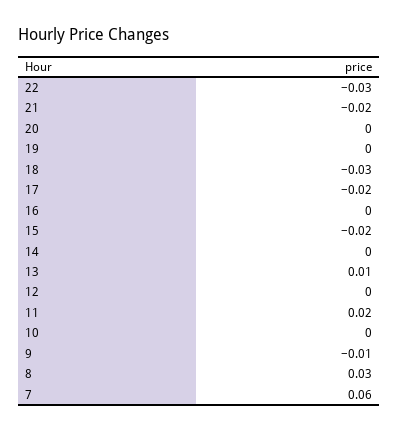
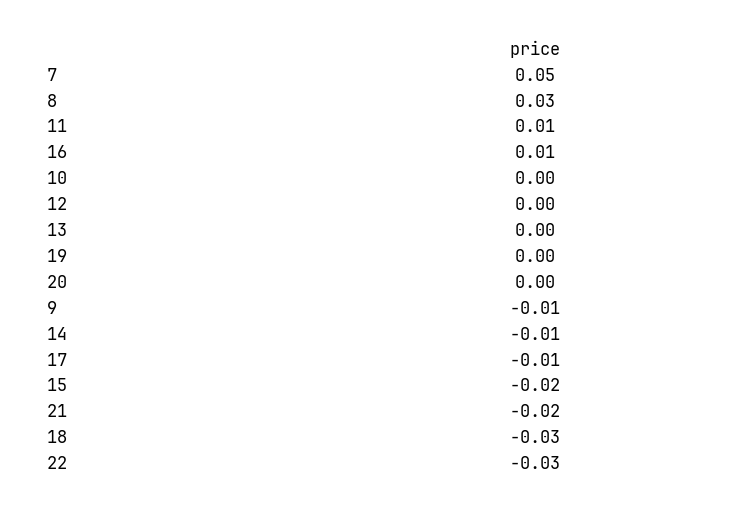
17: -0.02 -> -0.01
16: 0 -> 0.01
14: 0 -> -0.01
13: 0.01 -> 0
11: 0.02 -> 0.01
7: 0.06 -> 0.05

